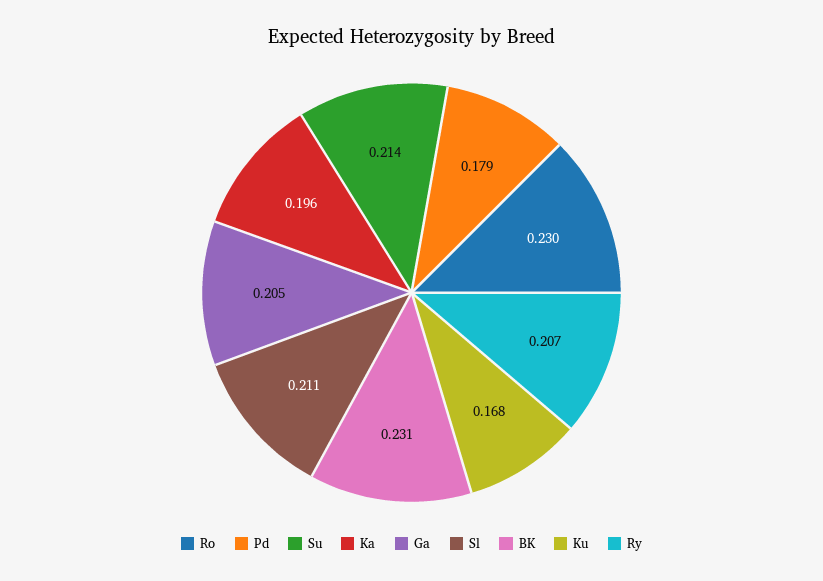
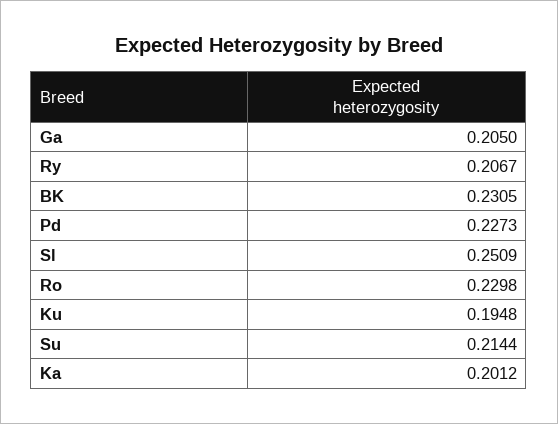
Pd: 0.179 -> 0.2273
Ka: 0.196 -> 0.2012
Sl: 0.211 -> 0.2509
Ku: 0.168 -> 0.1948

